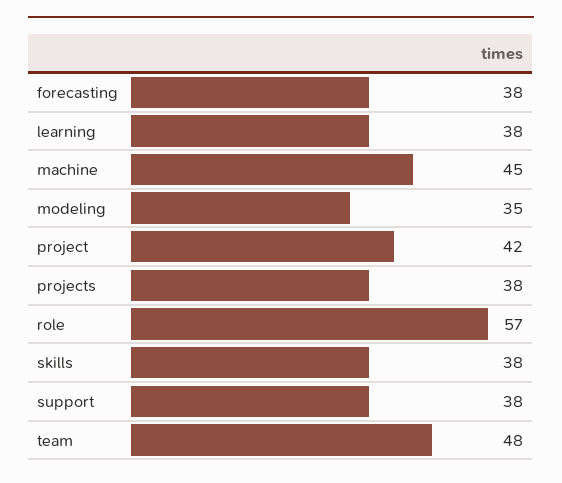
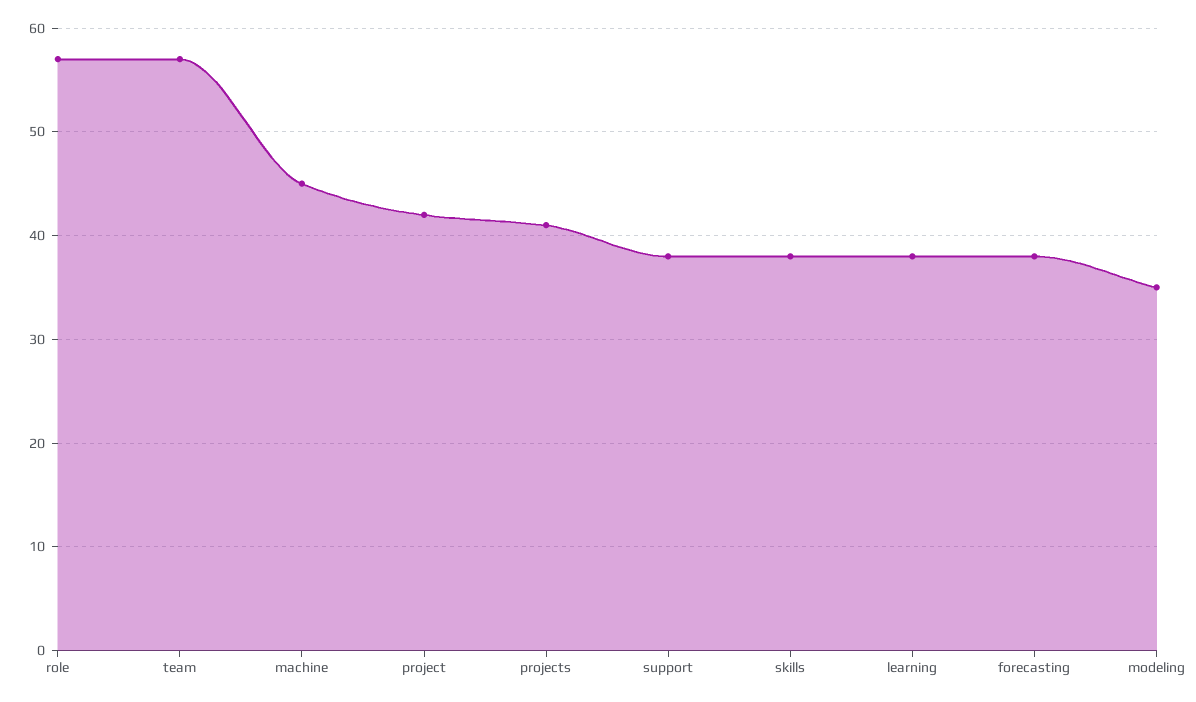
projects: 38 -> 41
team: 48 -> 57

